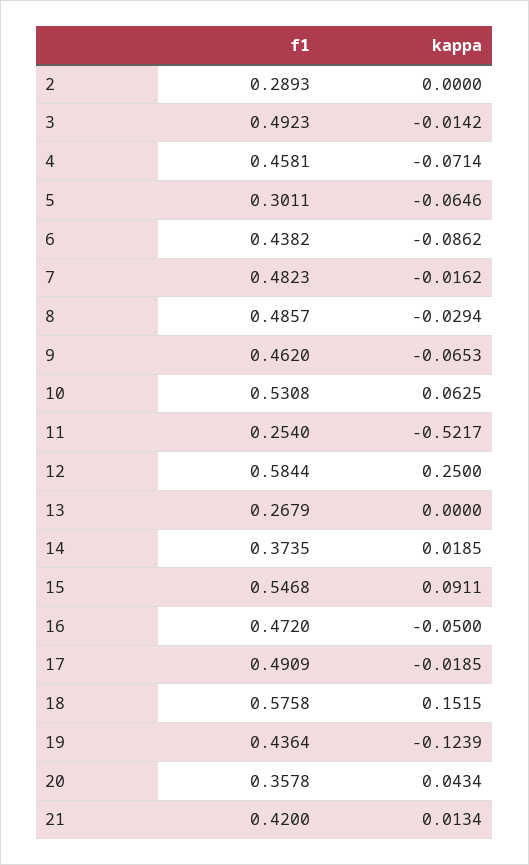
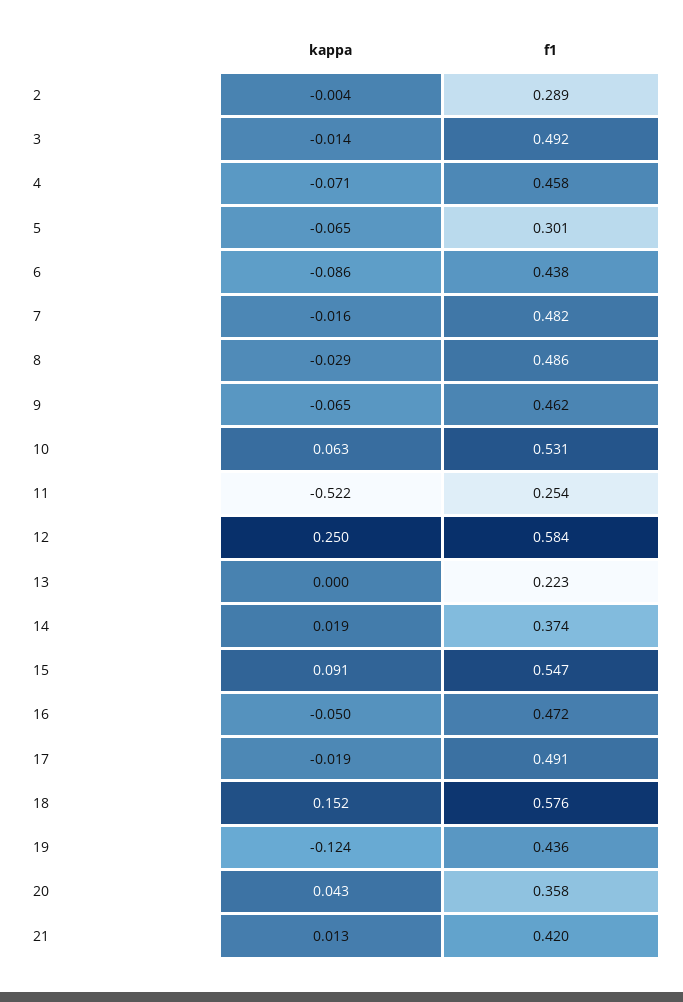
kappa, 2: 0 -> -0.004
f1, 13: 0.2679 -> 0.223

